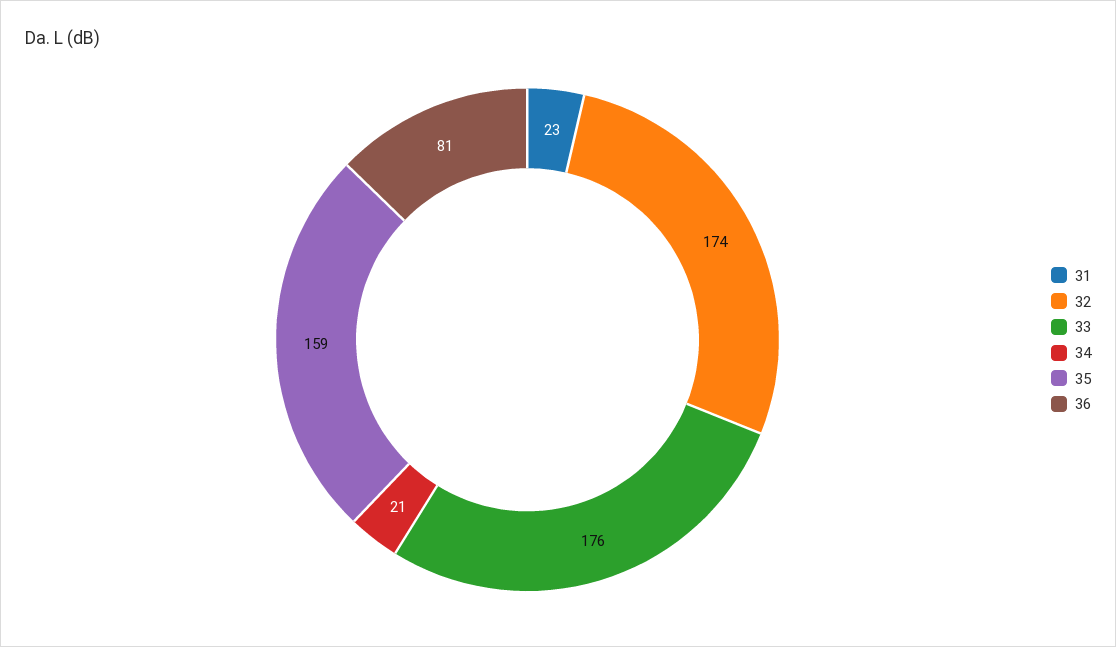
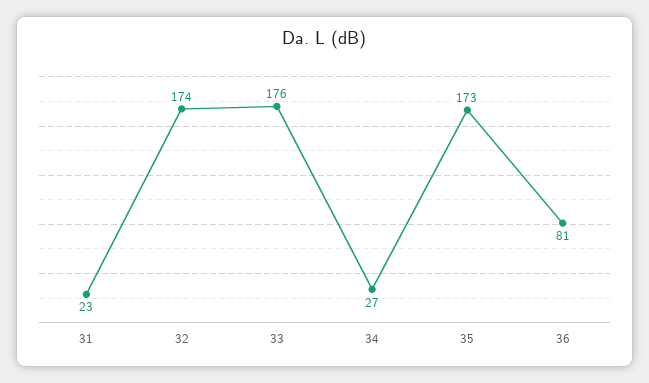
34: 21 -> 27
35: 159 -> 173

